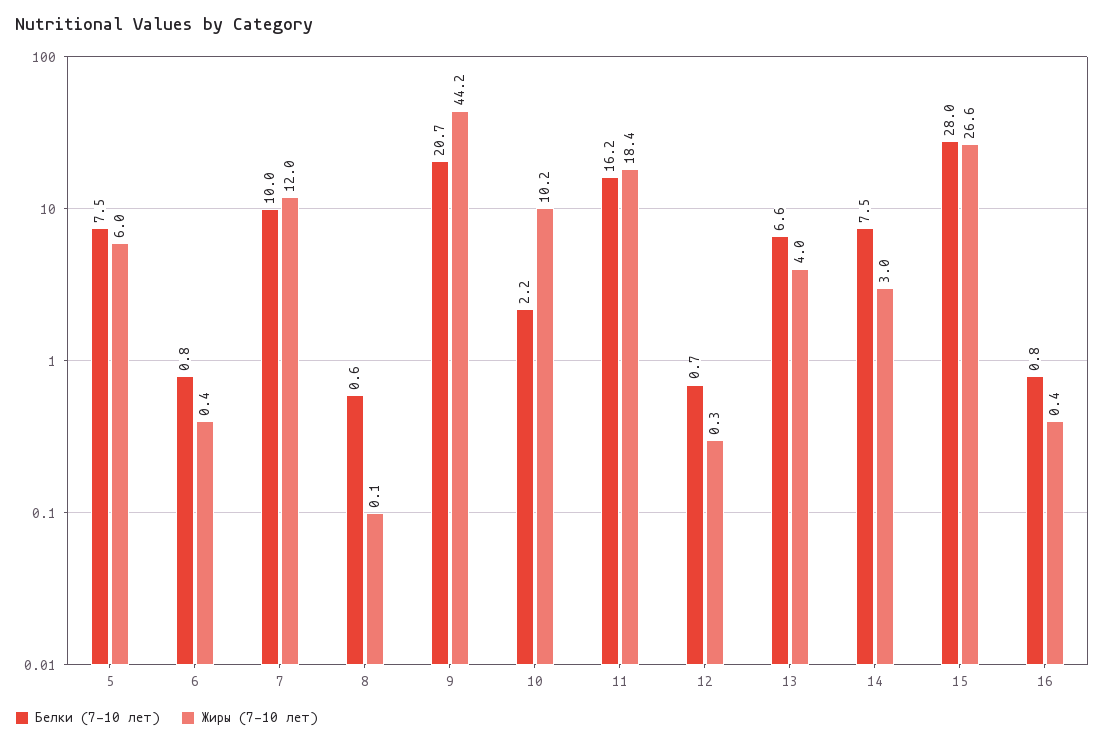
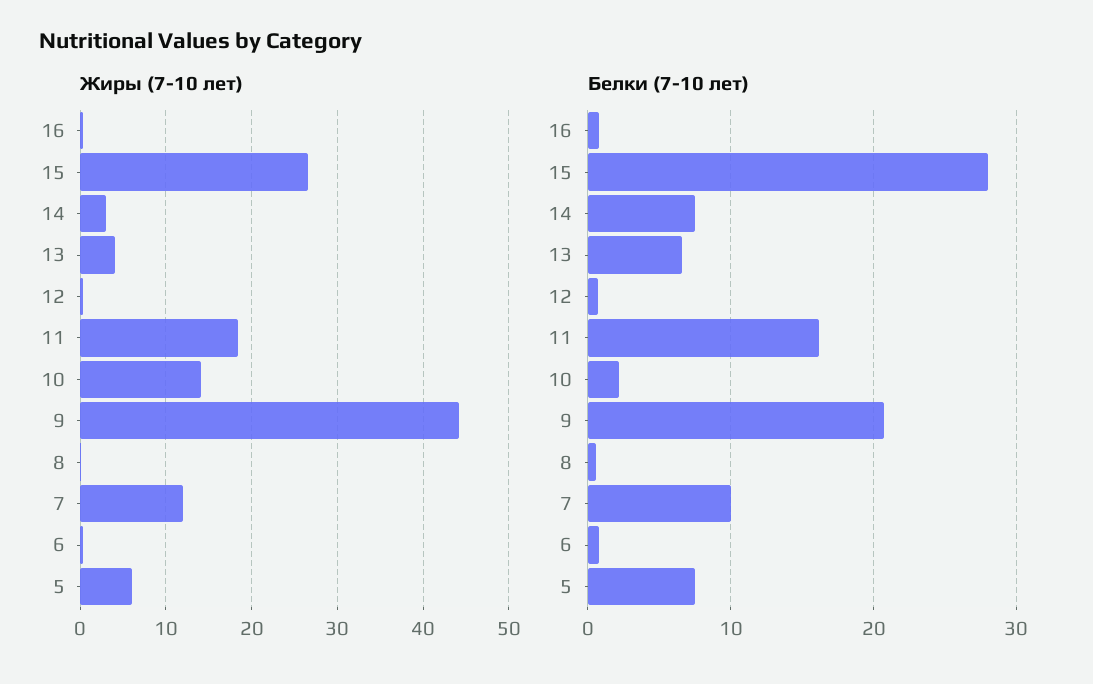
Жиры (7-10 лет), 10: 10.2 -> 14

